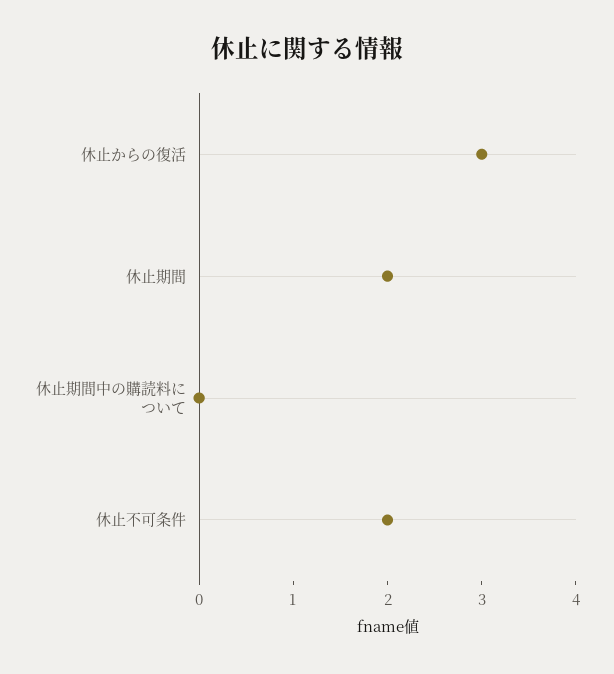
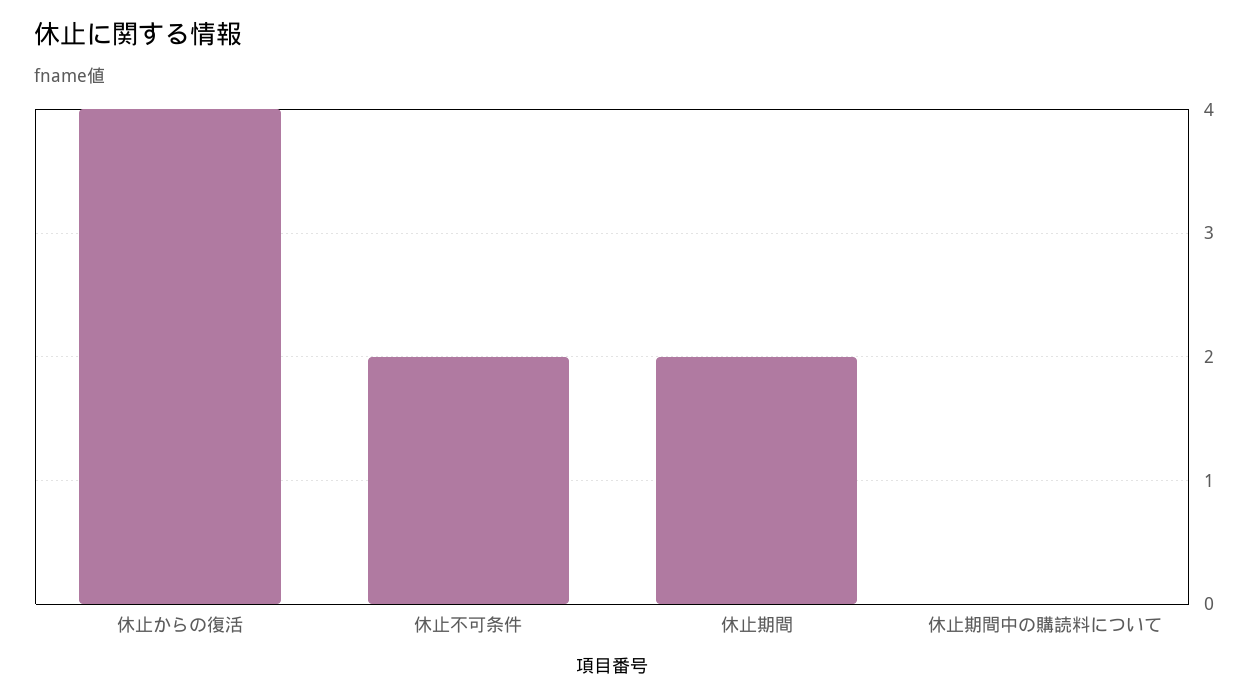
休止からの復活: 3 -> 4

